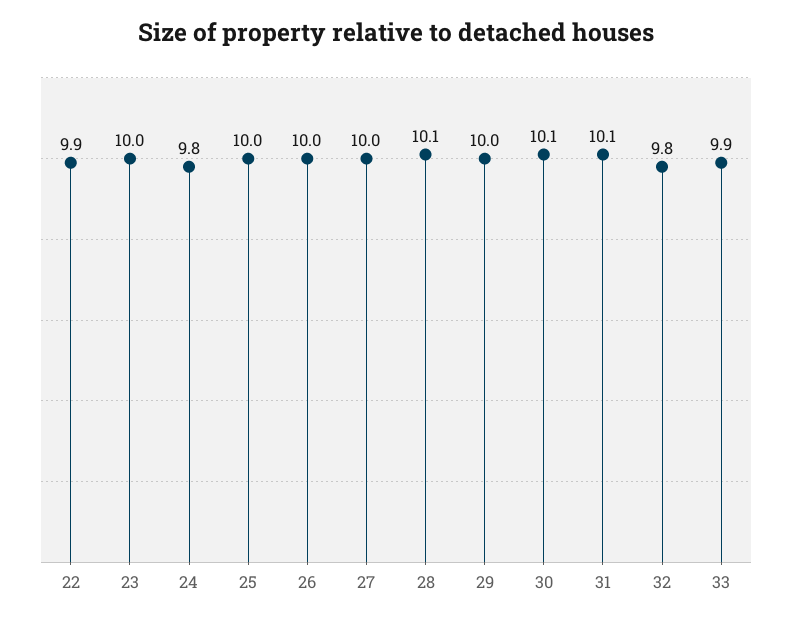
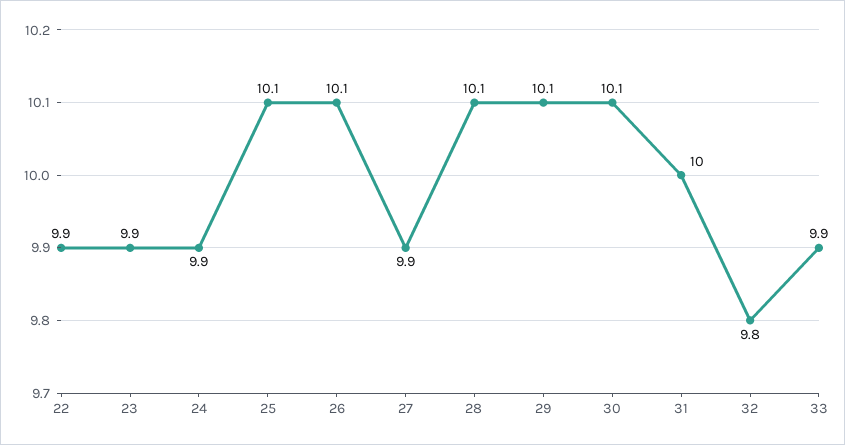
23: 10 -> 9.9
24: 9.8 -> 9.9
25: 10 -> 10.1
26: 10 -> 10.1
27: 10 -> 9.9
29: 10 -> 10.1
31: 10.1 -> 10

